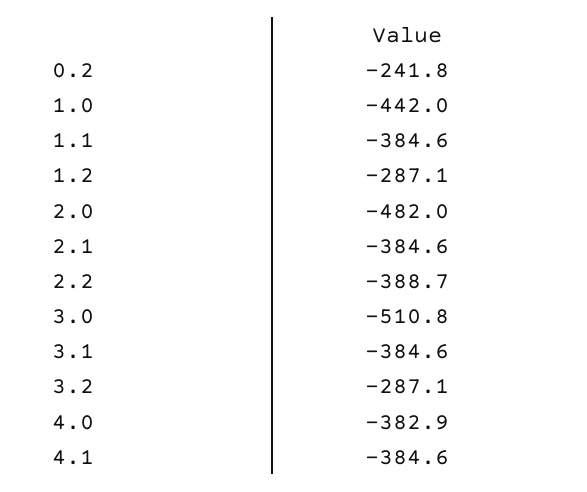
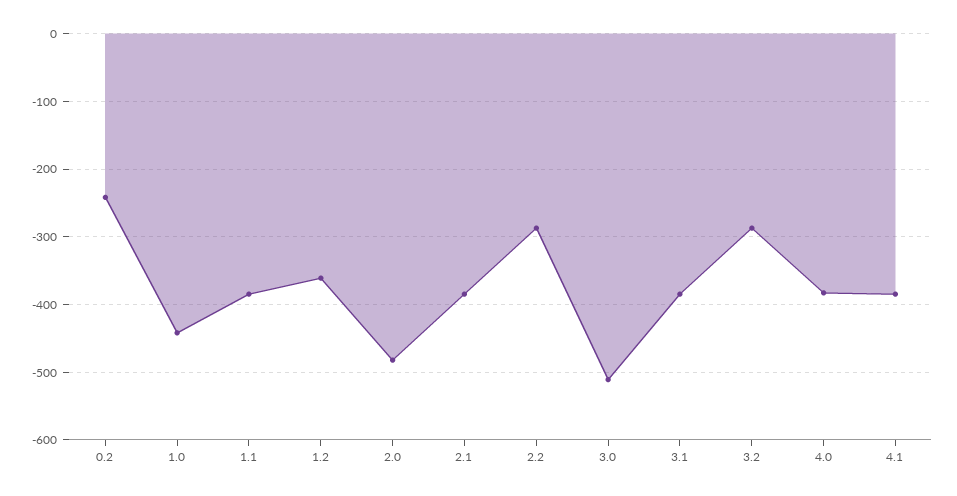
1.2: -287.1 -> -360
2.2: -388.7 -> -290

